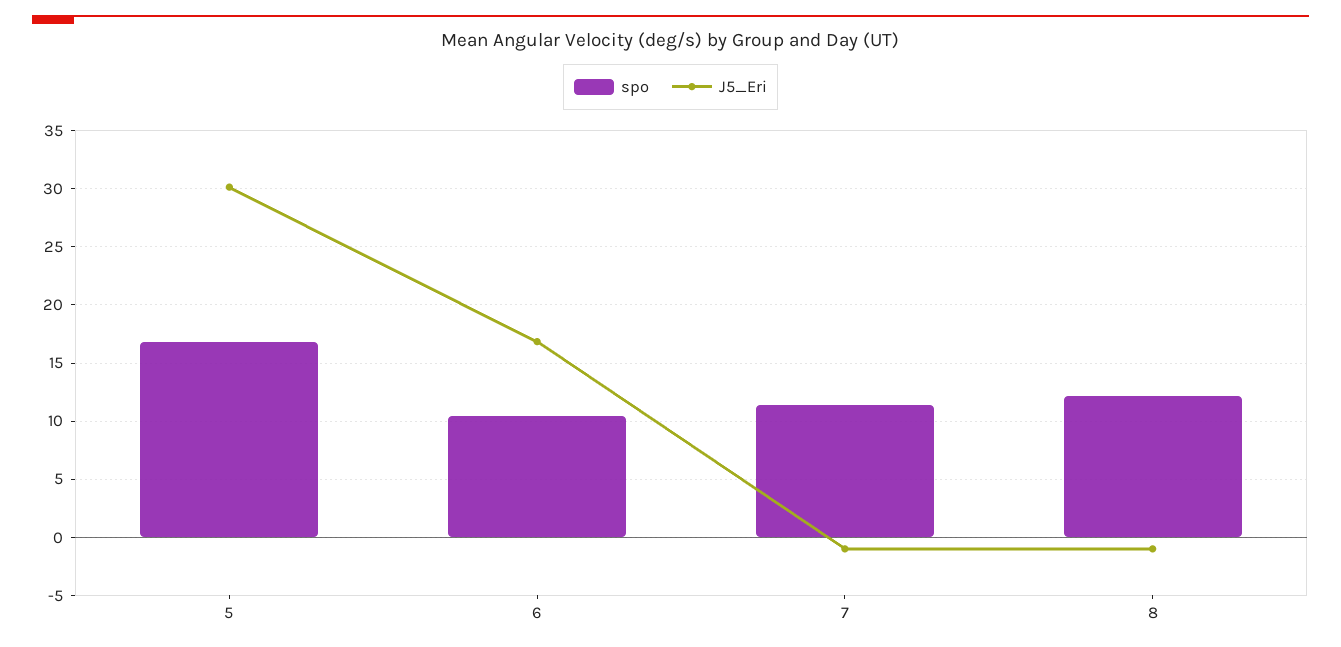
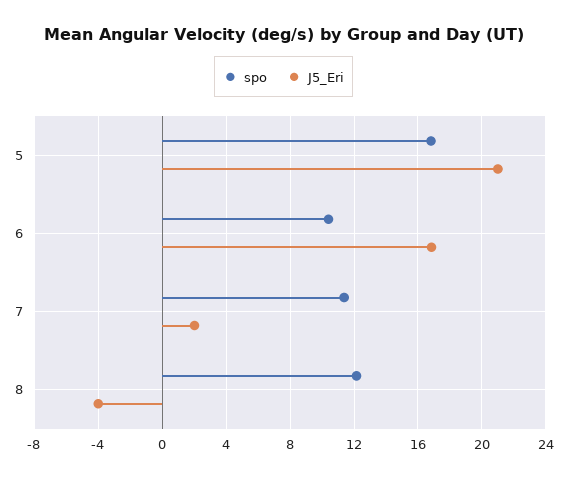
J5_Eri, 5: 30 -> 21
J5_Eri, 7: -1 -> 2
J5_Eri, 8: -1 -> -4

